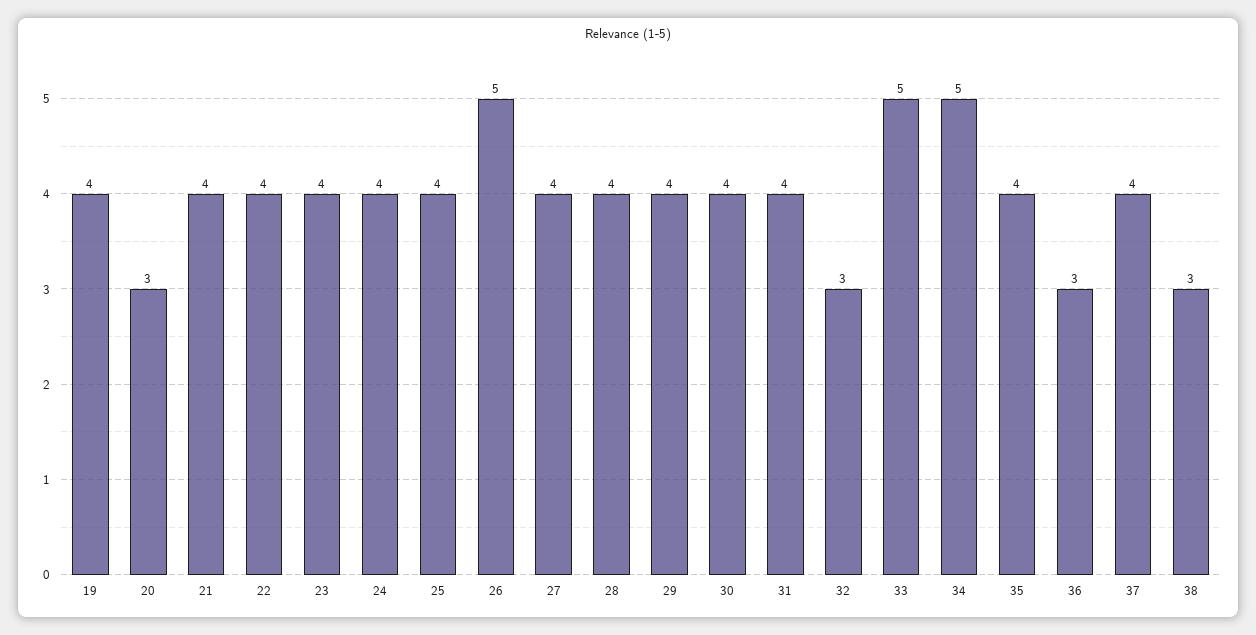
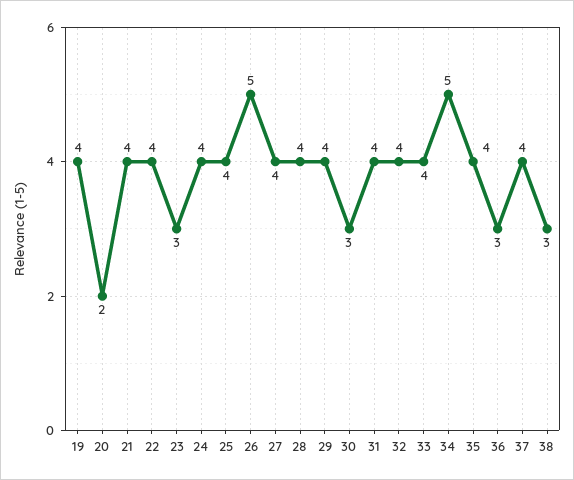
20: 3 -> 2
23: 4 -> 3
30: 4 -> 3
32: 3 -> 4
33: 5 -> 4

